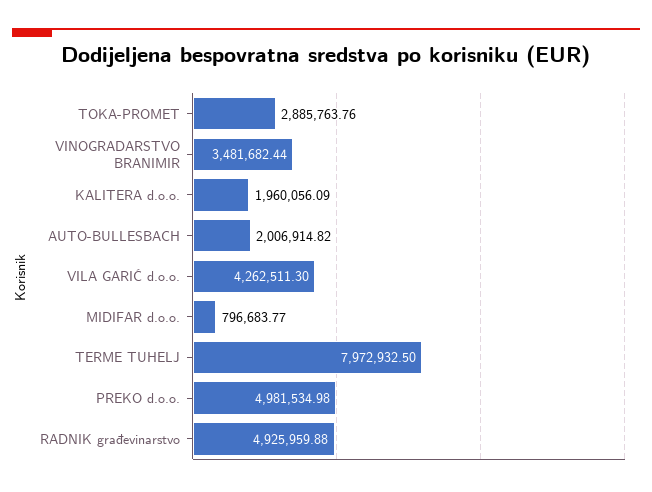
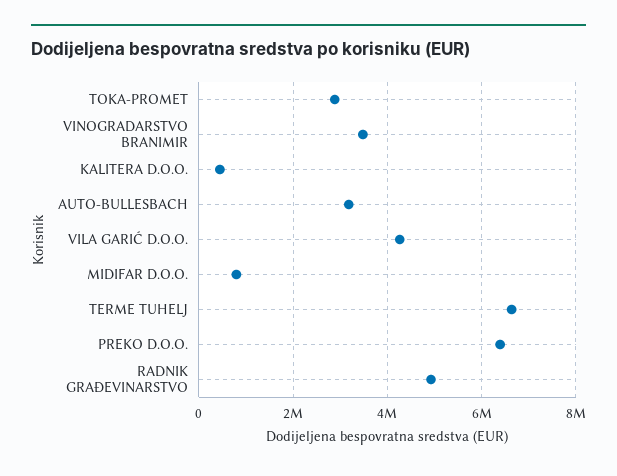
KALITERA d.o.o.: 1960056.09 -> 400000
AUTO-BULLESBACH: 2006914.82 -> 3200000
TERME TUHELJ: 7972932.5 -> 6600000
PREKO d.o.o.: 4981534.98 -> 6400000

